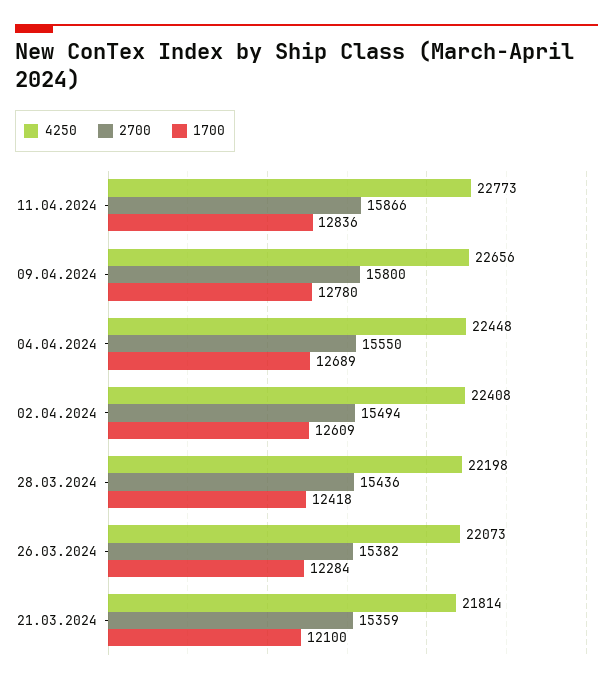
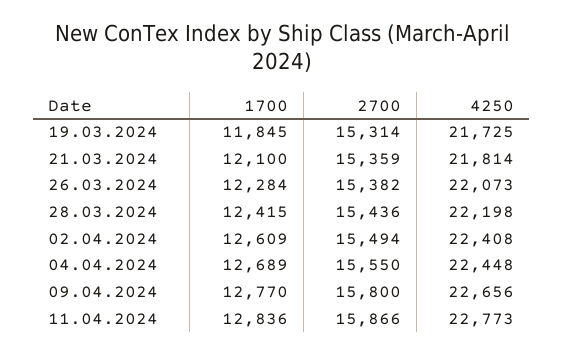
1700, 09.04.2024: 12780 -> 12770
1700, 28.03.2024: 12418 -> 12415
1700, 19.03.2024: none -> 11845
2700, 19.03.2024: none -> 15314
4250, 19.03.2024: none -> 21725

